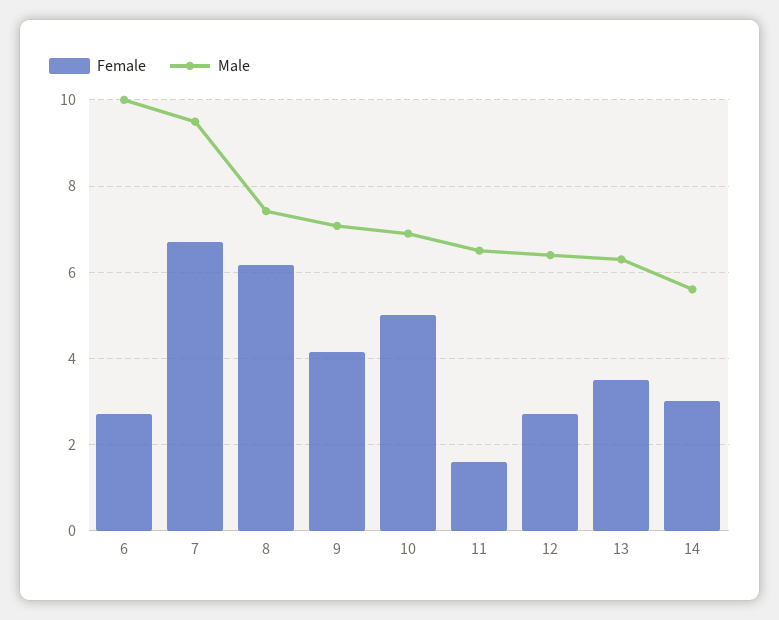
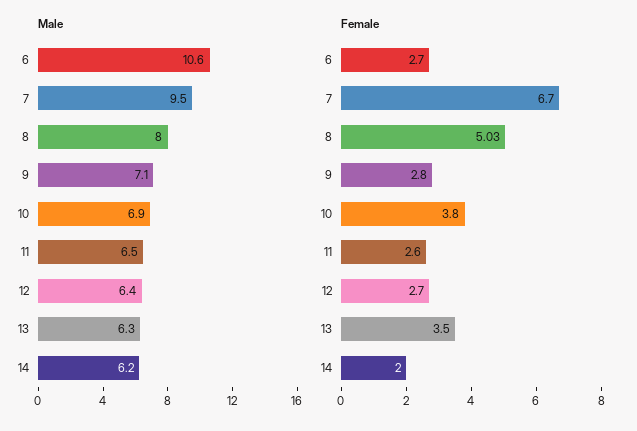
Male, 6: 10 -> 10.6
Female, 8: 6.2 -> 5.03
Male, 8: 7.4 -> 8
Female, 9: 4.2 -> 2.8
Female, 10: 5 -> 3.8
Female, 11: 1.6 -> 2.6
Female, 14: 3 -> 2
Male, 14: 5.6 -> 6.2

